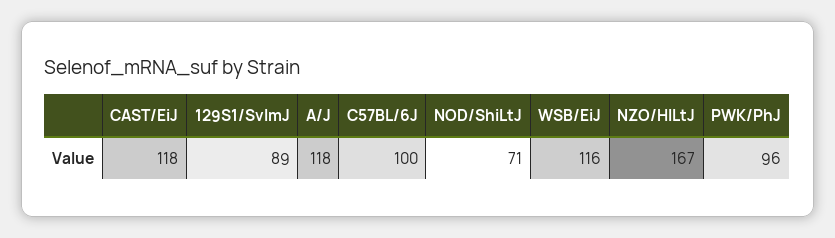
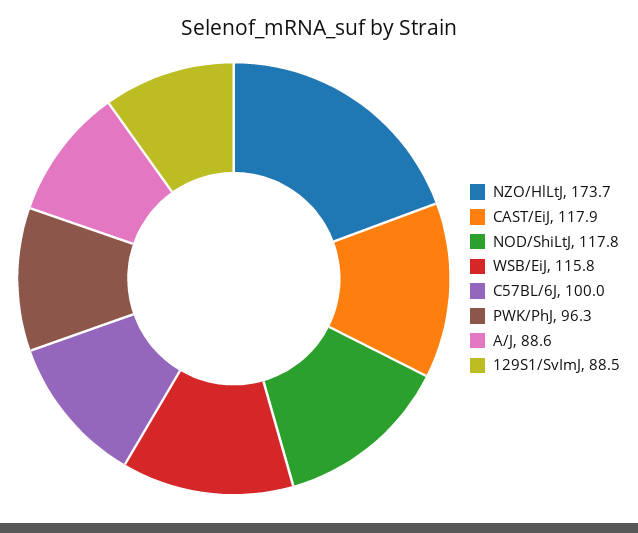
A/J: 118 -> 88.6
NOD/ShiLtJ: 71 -> 117.8
NZO/HlLtJ: 167 -> 173.7

